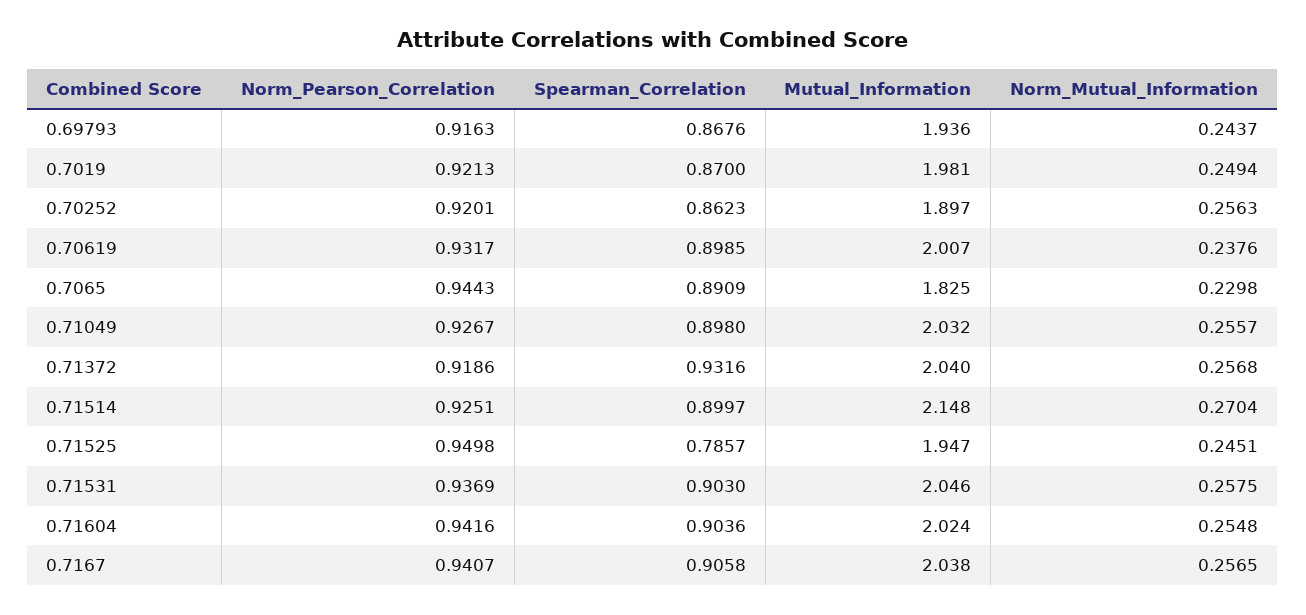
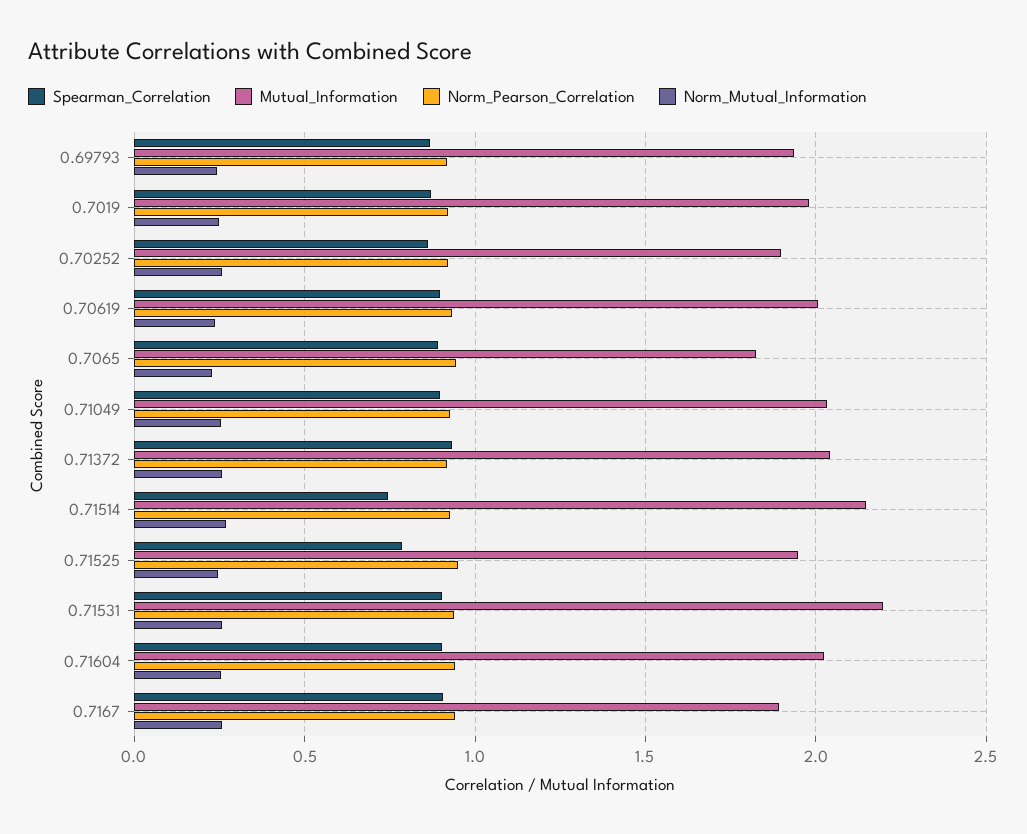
Spearman_Correlation, 0.71514: 0.8997 -> 0.75
Mutual_Information, 0.71531: 2.046 -> 2.2
Mutual_Information, 0.7167: 2.038 -> 1.9

